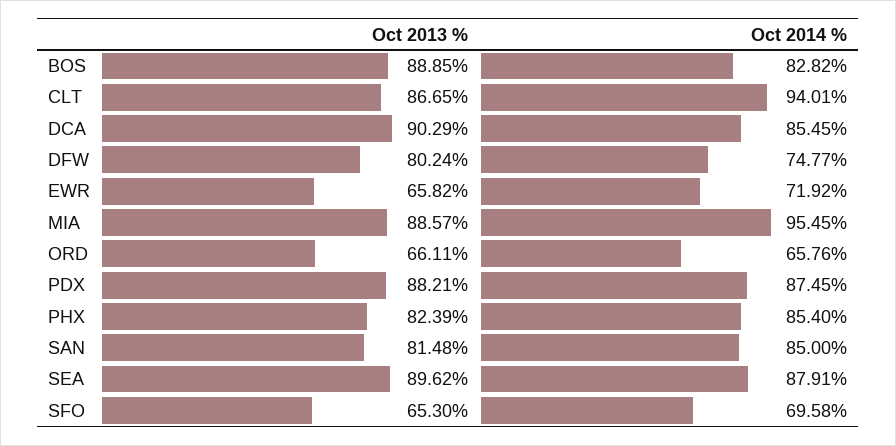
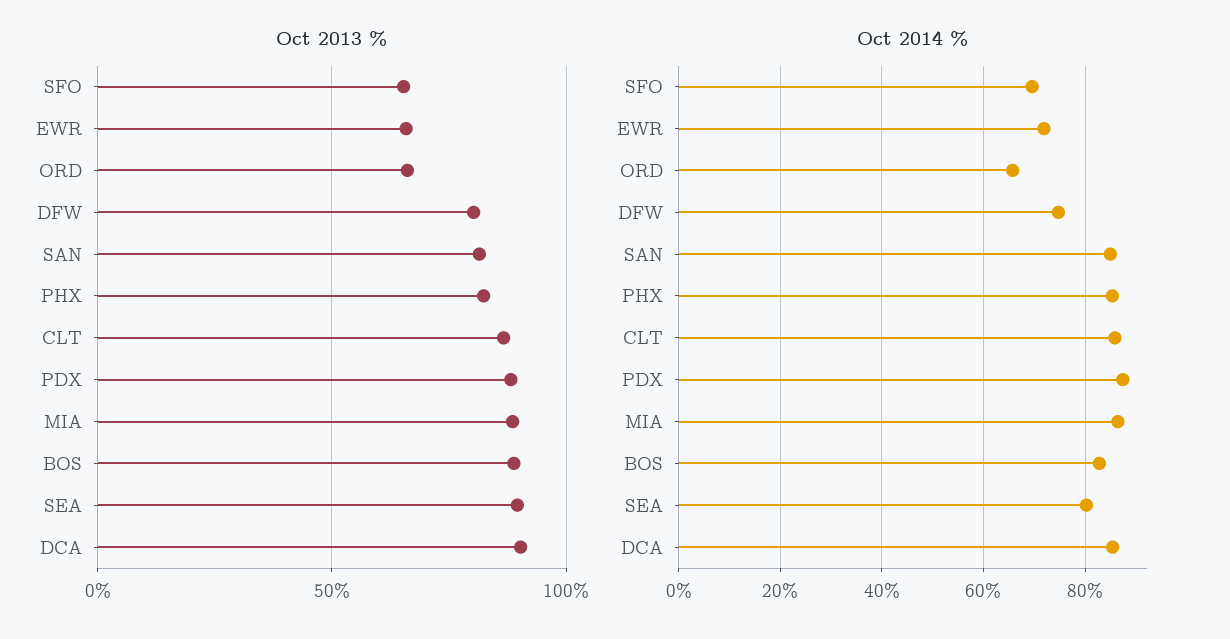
Oct 2014 %, CLT: 94.01 -> 86
Oct 2014 %, MIA: 95.45 -> 86
Oct 2014 %, SEA: 87.91 -> 80

